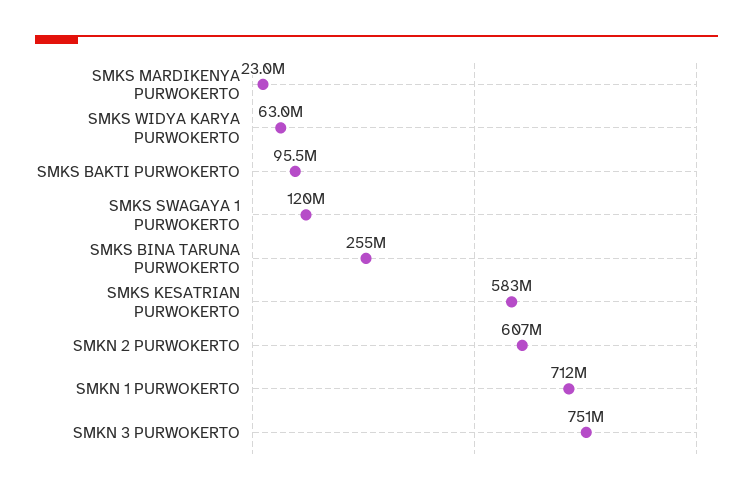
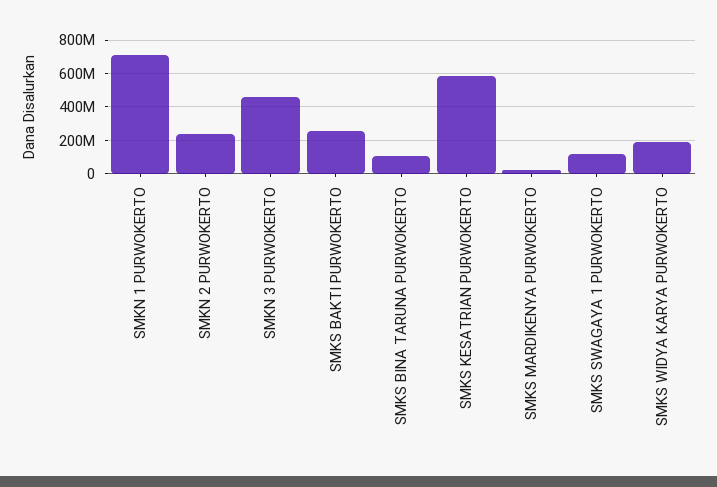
SMKS WIDYA KARYA PURWOKERTO: 63000000 -> 200000000
SMKS BAKTI PURWOKERTO: 95500000 -> 250000000
SMKS BINA TARUNA PURWOKERTO: 255000000 -> 100000000
SMKN 2 PURWOKERTO: 607000000 -> 250000000
SMKN 3 PURWOKERTO: 751000000 -> 450000000

